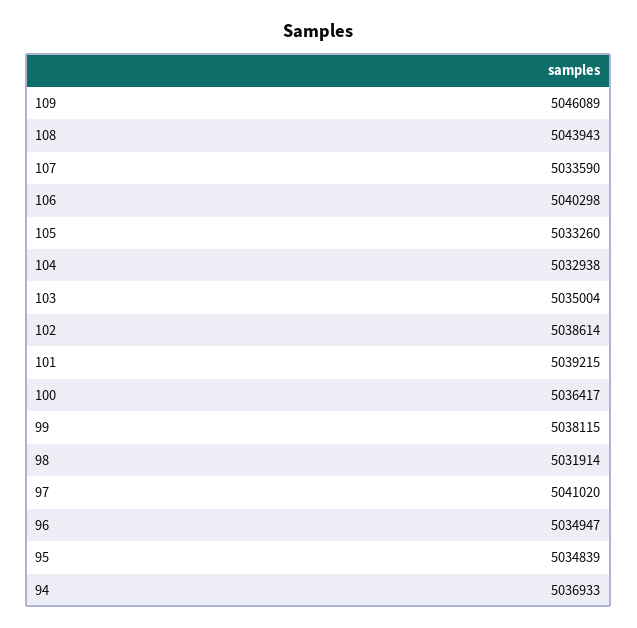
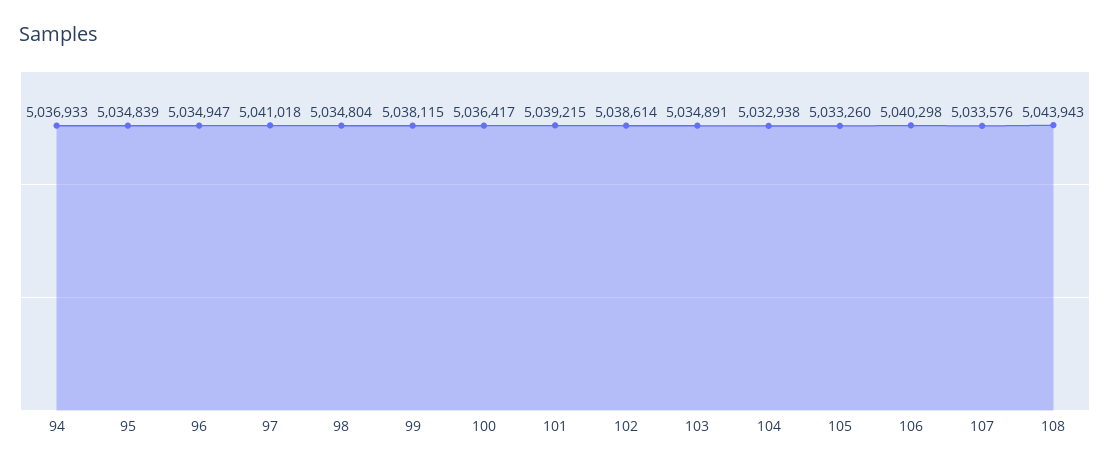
109: 5046089 -> none
107: 5033590 -> 5033576
103: 5035004 -> 5034891
98: 5031914 -> 5034804
97: 5041020 -> 5041018

